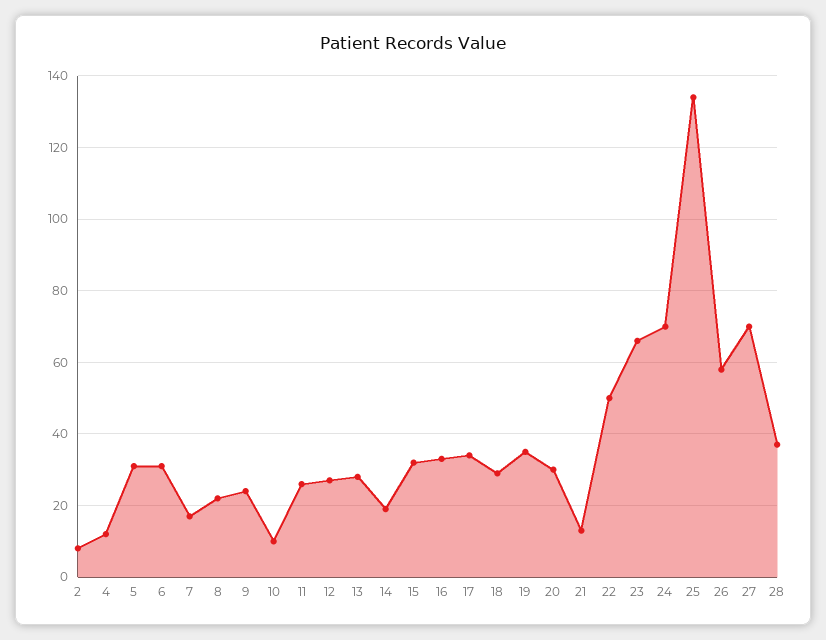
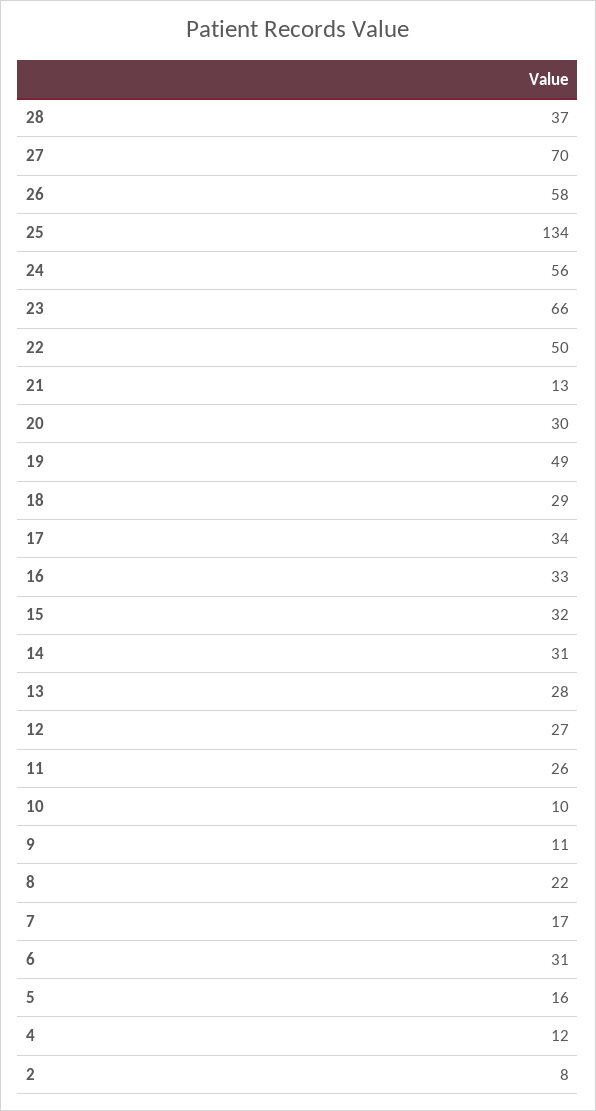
5: 30 -> 16
9: 25 -> 11
14: 20 -> 31
19: 35 -> 49
24: 70 -> 56

